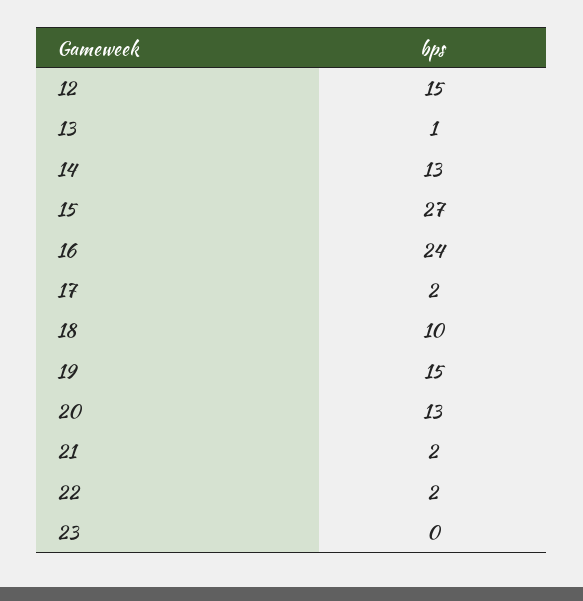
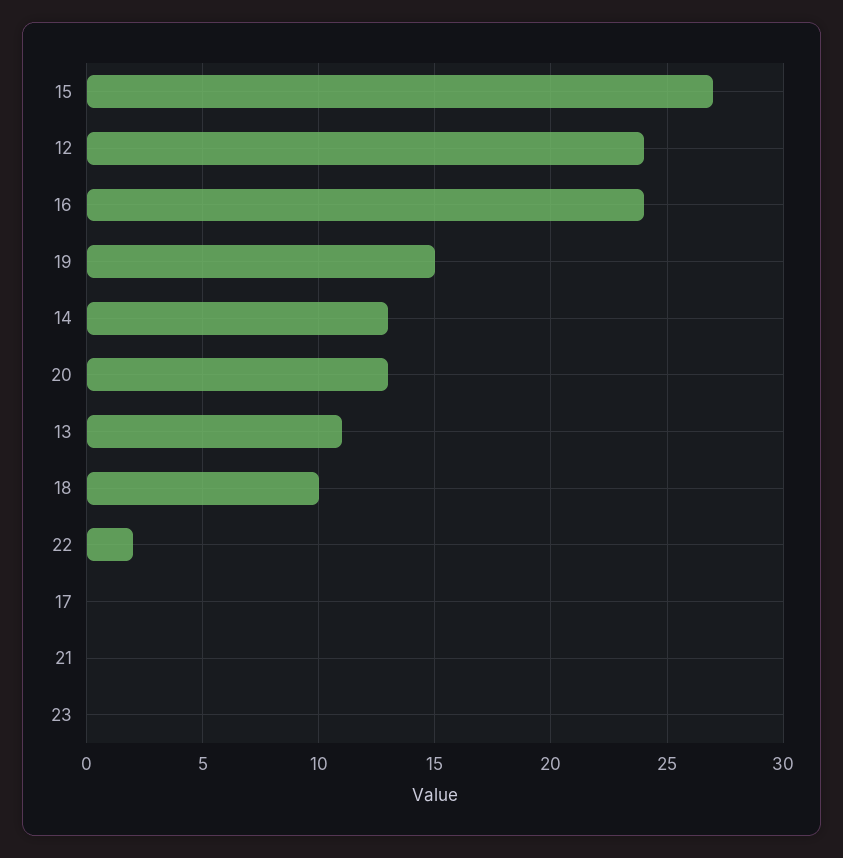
12: 15 -> 24
13: 1 -> 11
17: 2 -> 0
21: 2 -> 0

